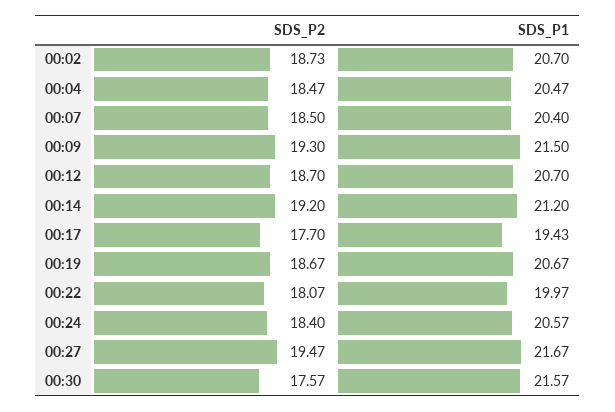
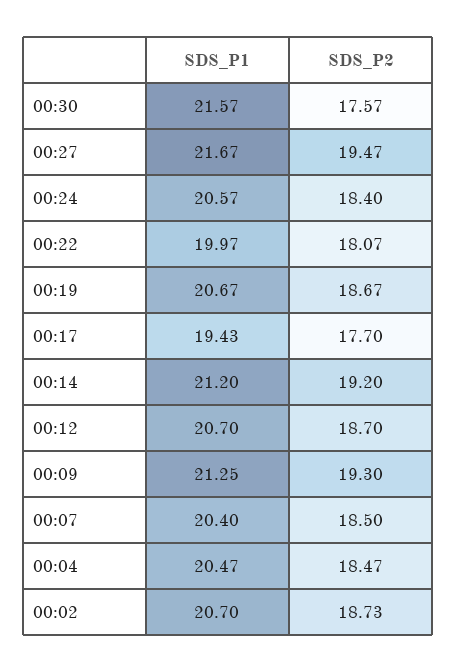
SDS_P1, 00:09: 21.5 -> 21.25

